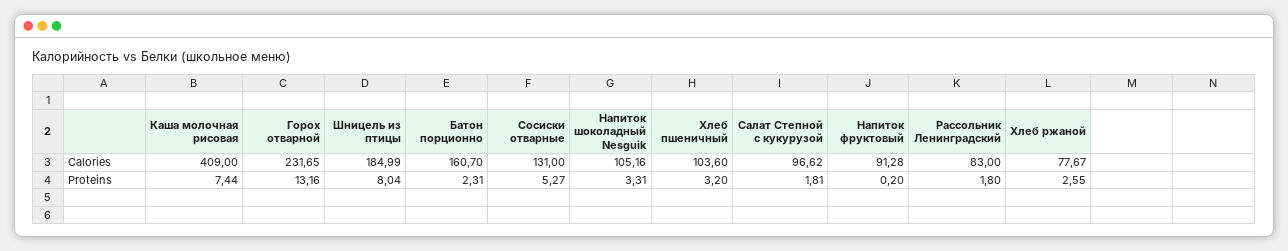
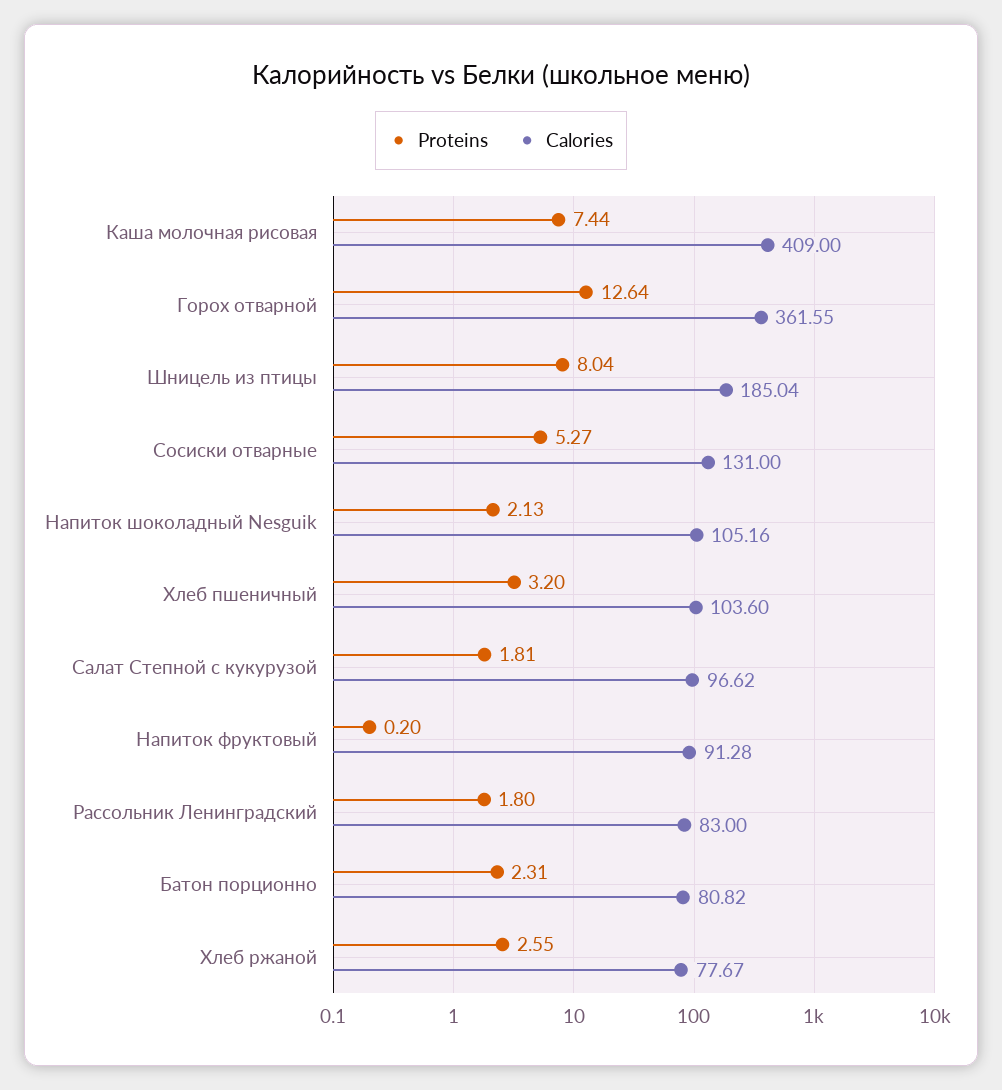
Calories, Горох отварной: 231.65 -> 361.55
Calories, Шницель из птицы: 184.99 -> 185.04
Calories, Батон порционно: 160.7 -> 80.82
Proteins, Горох отварной: 13.16 -> 12.64
Proteins, Напиток шоколадный Nesguik: 3.31 -> 2.13

